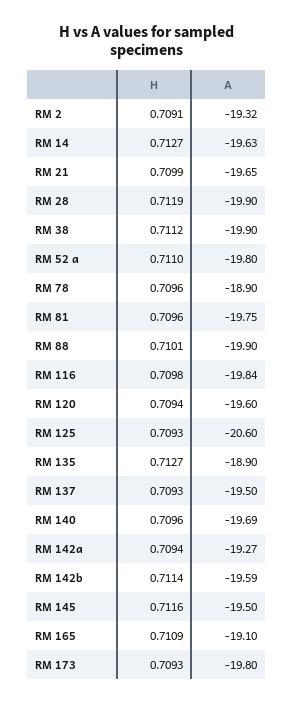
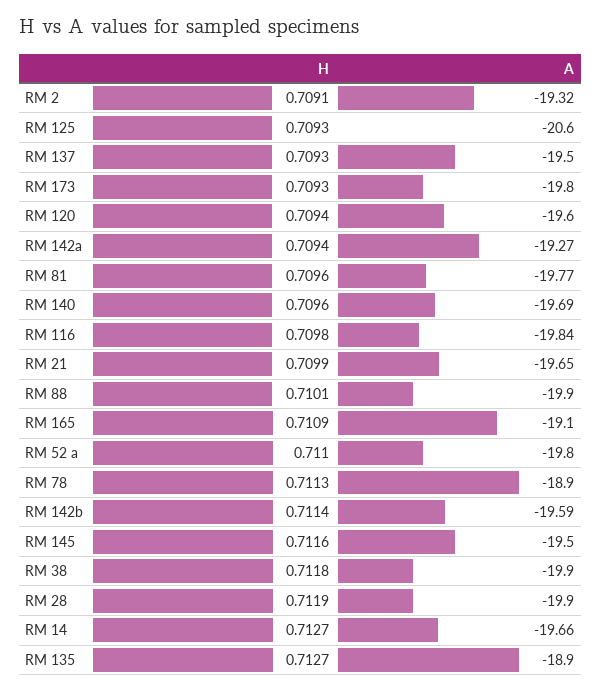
A, RM 14: -19.63 -> -19.66
H, RM 38: 0.7112 -> 0.7118
H, RM 78: 0.7096 -> 0.7113
A, RM 81: -19.75 -> -19.77

